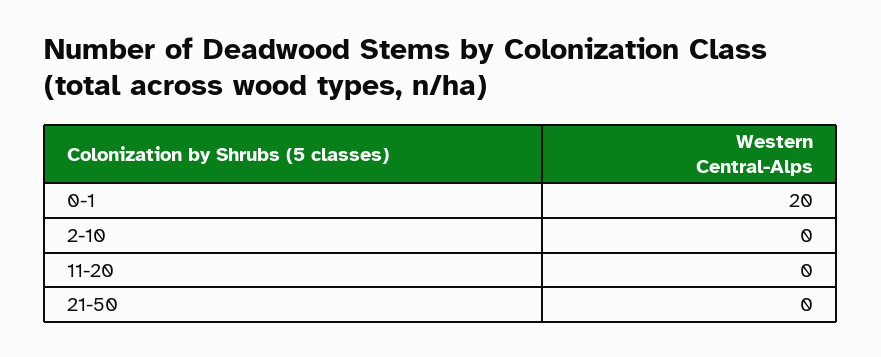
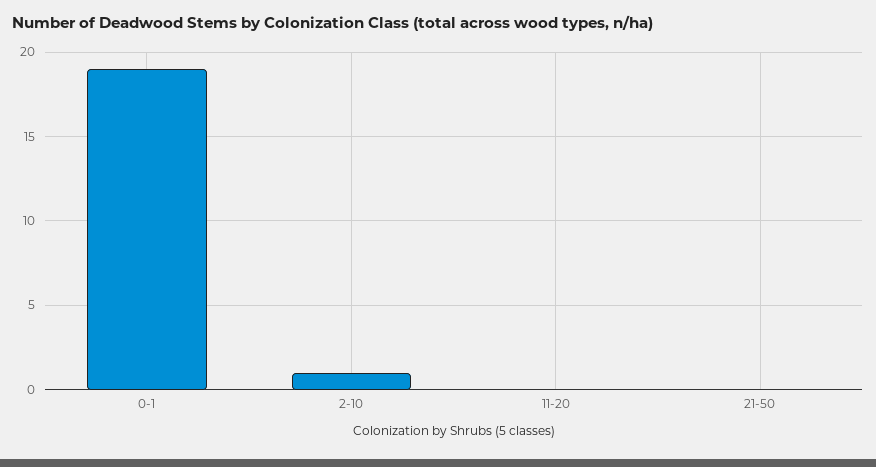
0-1: 20 -> 19
2-10: 0 -> 1

